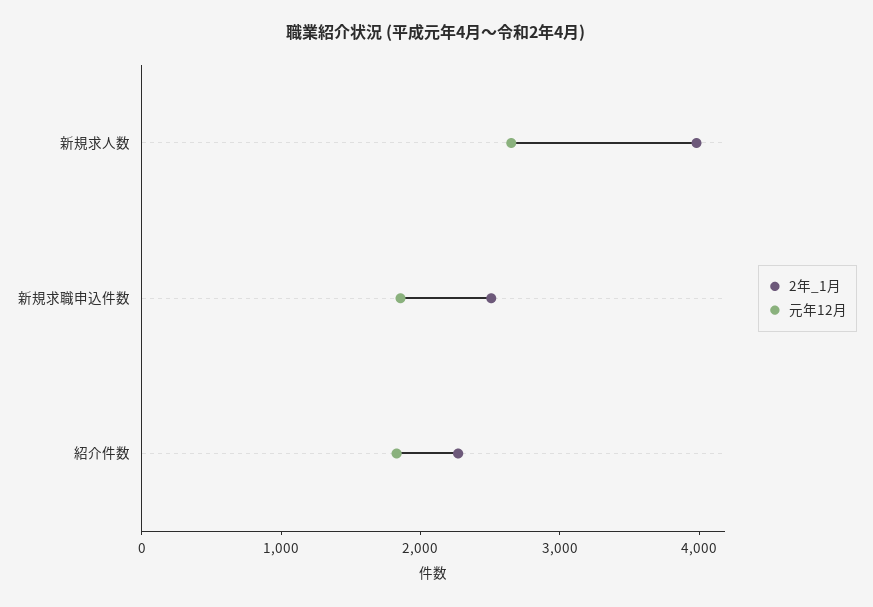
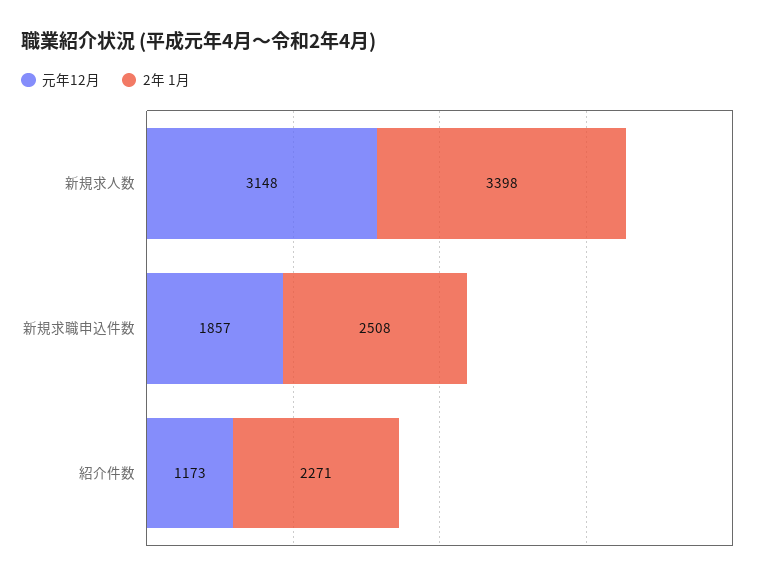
2年_1月, 新規求人数: 4000 -> 3398
元年12月, 新規求人数: 2600 -> 3148
元年12月, 紹介件数: 1800 -> 1173

